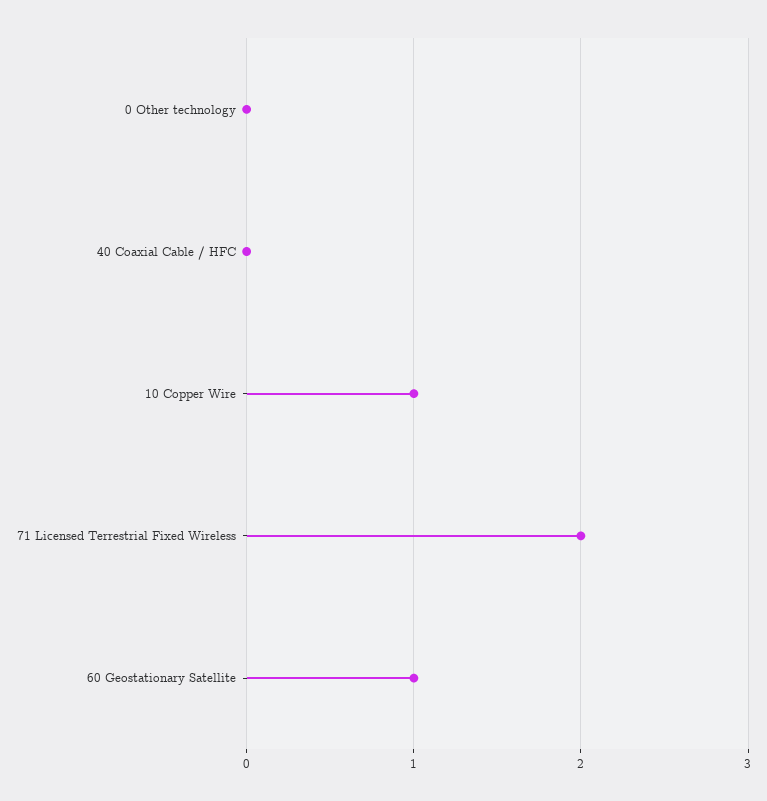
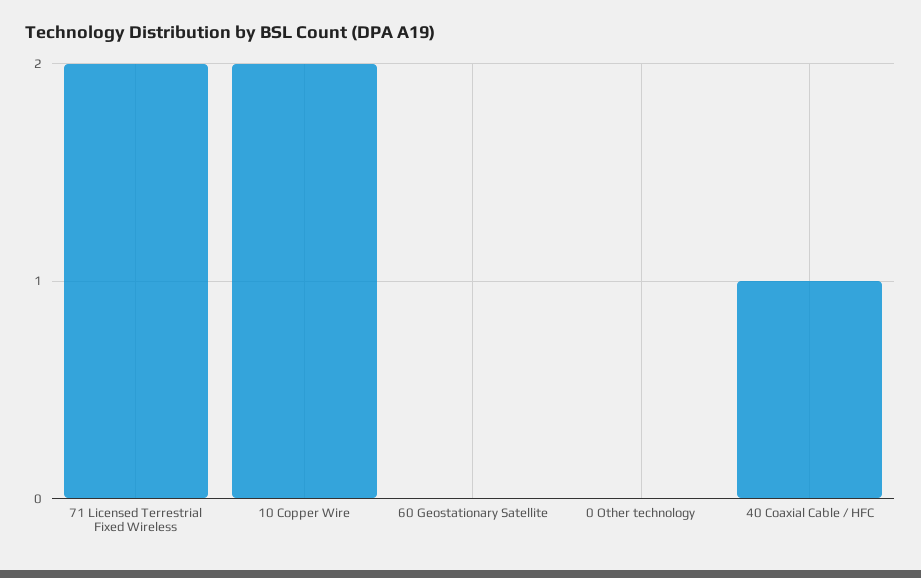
40 Coaxial Cable / HFC: 0 -> 1
10 Copper Wire: 1 -> 2
60 Geostationary Satellite: 1 -> 0

